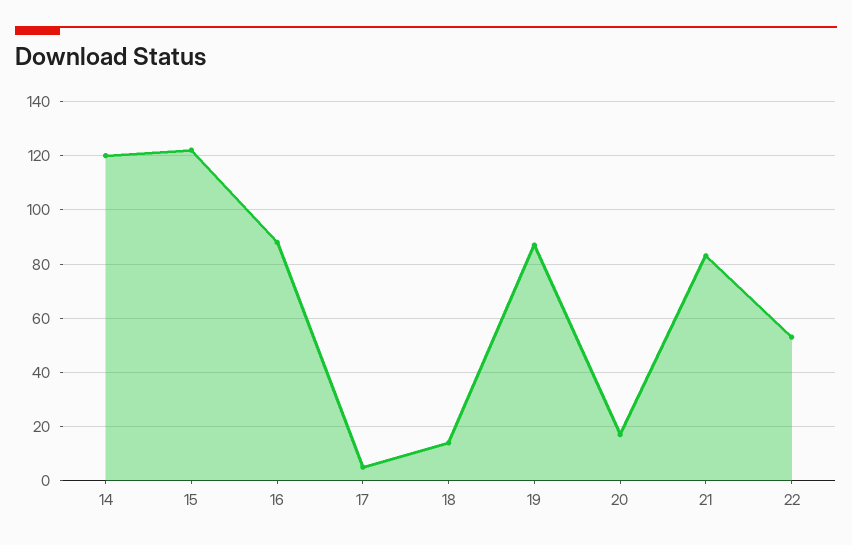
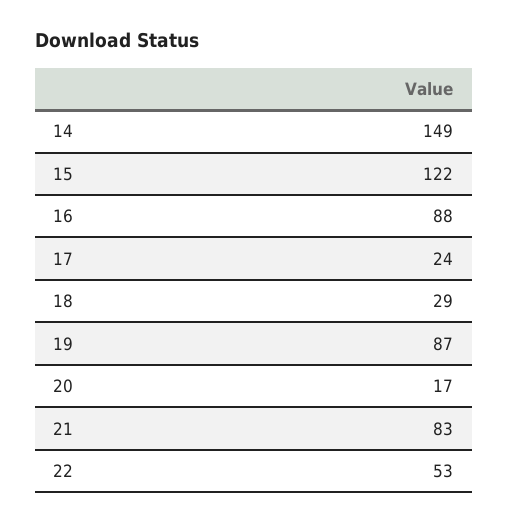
14: 120 -> 149
17: 5 -> 24
18: 15 -> 29

